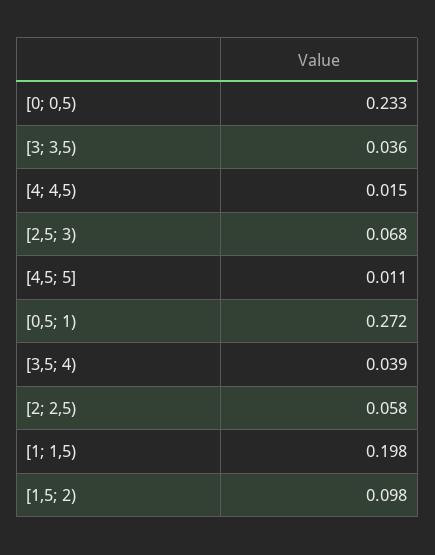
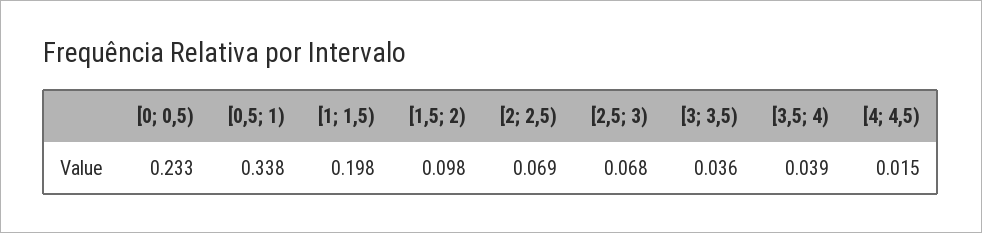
[4,5; 5]: 0.011 -> none
[0,5; 1): 0.272 -> 0.338
[2; 2,5): 0.058 -> 0.069

